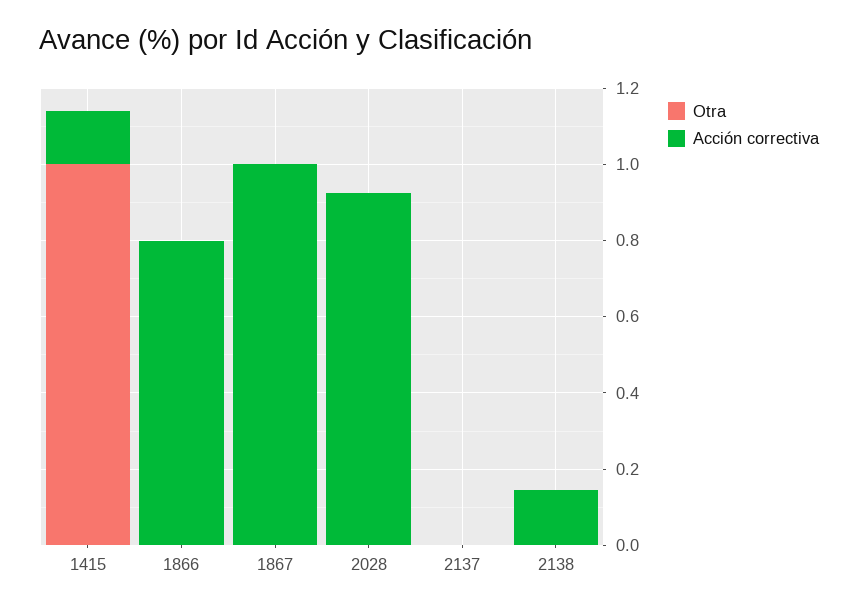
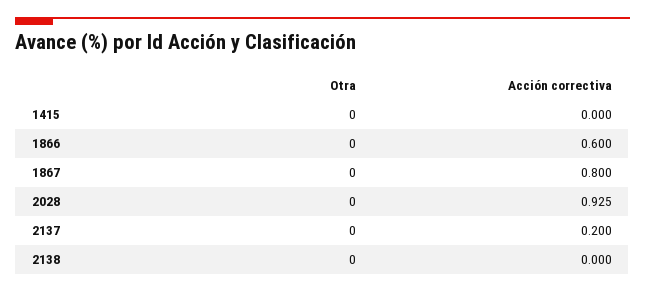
Otra, 1415: 1 -> 0
Acción correctiva, 1415: 0.15 -> 0
Acción correctiva, 1866: 0.8 -> 0.6
Acción correctiva, 1867: 1 -> 0.8
Acción correctiva, 2137: 0 -> 0.2
Acción correctiva, 2138: 0.15 -> 0

